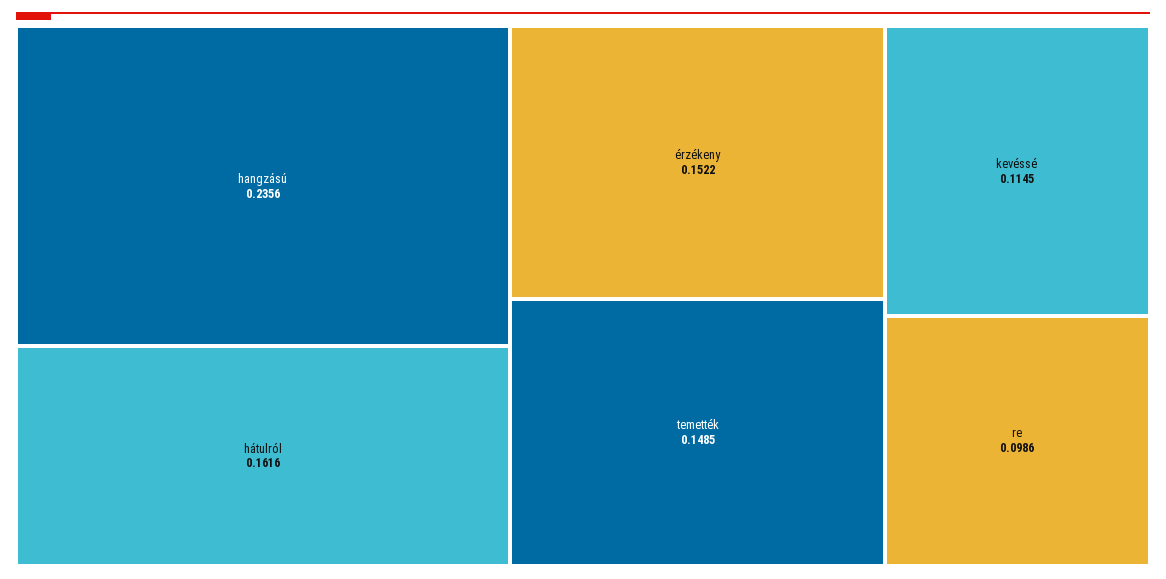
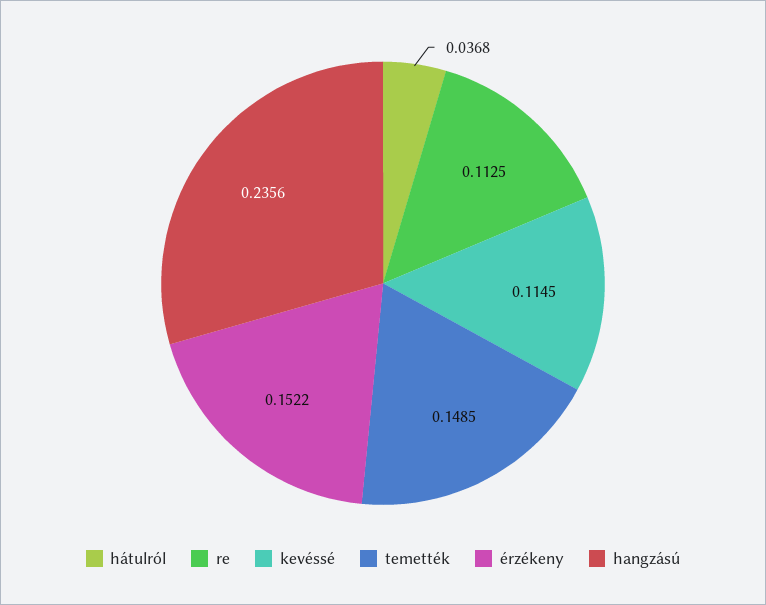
hátulról: 0.1616 -> 0.0368
re: 0.0986 -> 0.1125

